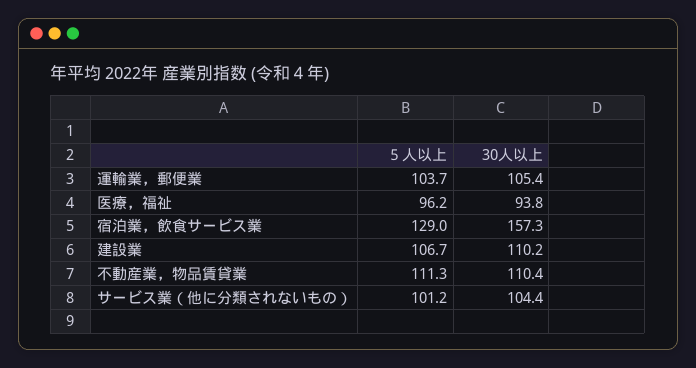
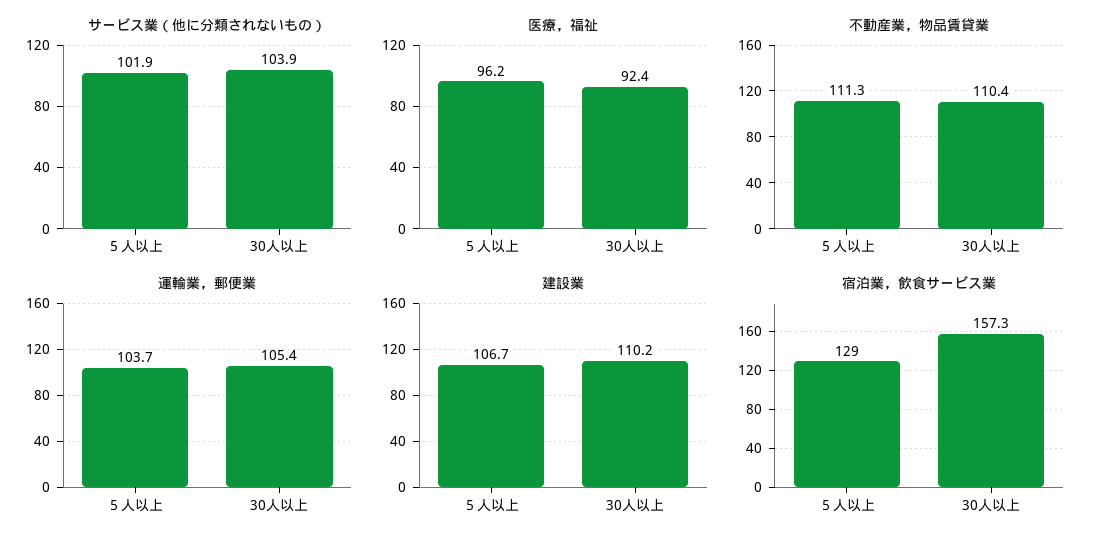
医療，福祉, 30人以上: 93.8 -> 92.4
サービス業（他に分類されないもの）, ５人以上: 101.2 -> 101.9
サービス業（他に分類されないもの）, 30人以上: 104.4 -> 103.9

